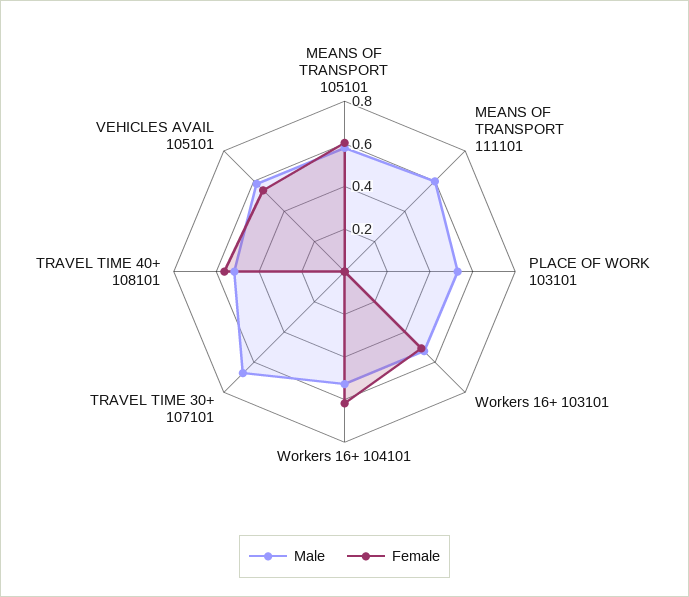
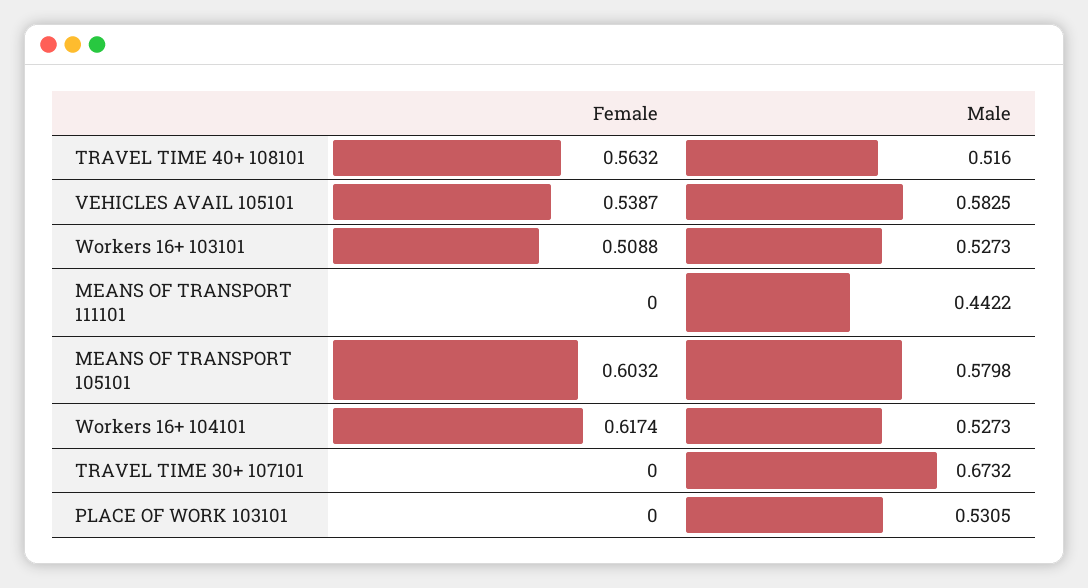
Male, MEANS OF TRANSPORT 111101: 0.6 -> 0.4422

